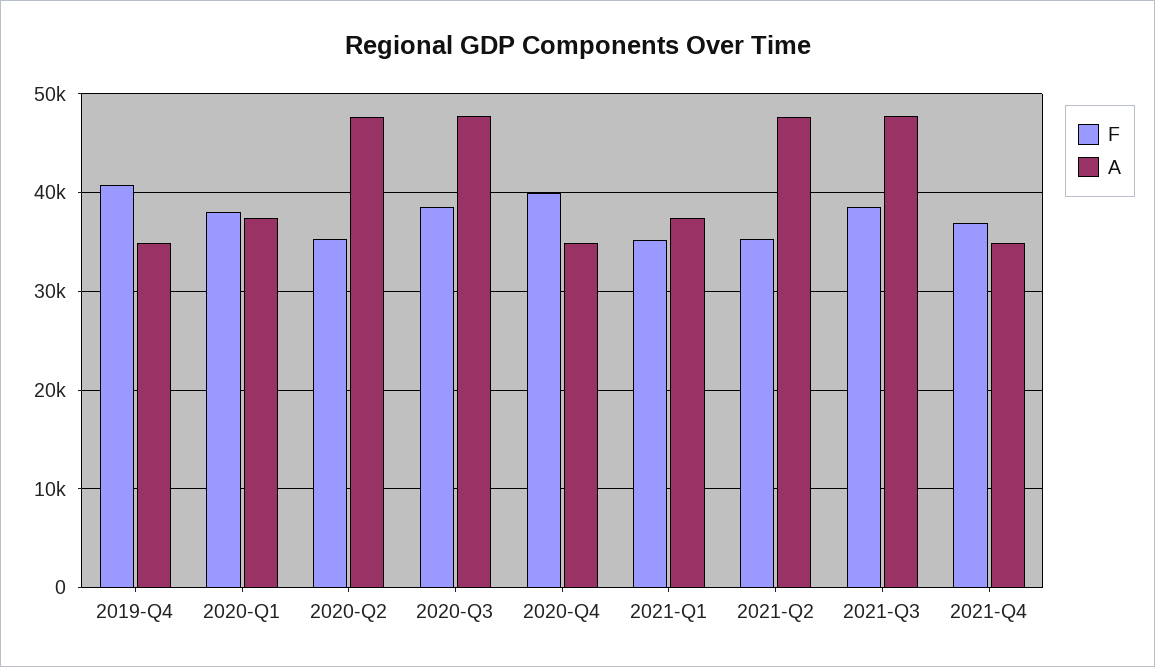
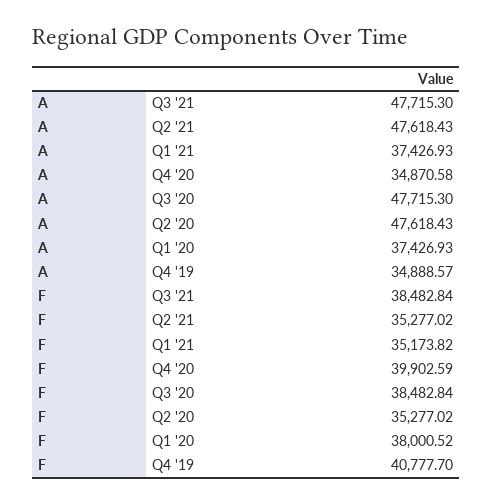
F, 2021-Q4: 37000 -> none
A, 2021-Q4: 35000 -> none

